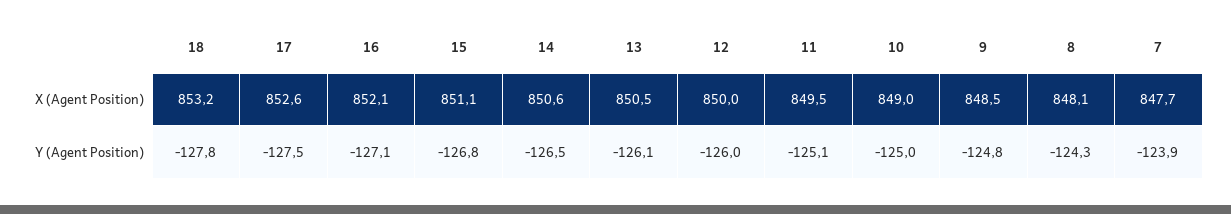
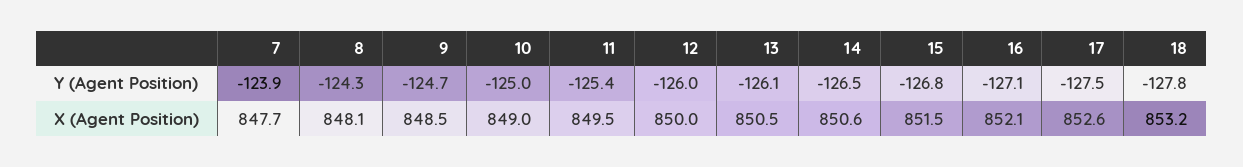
15, X (Agent Position): 851.1 -> 851.5
11, Y (Agent Position): -125.1 -> -125.4
9, Y (Agent Position): -124.8 -> -124.7

